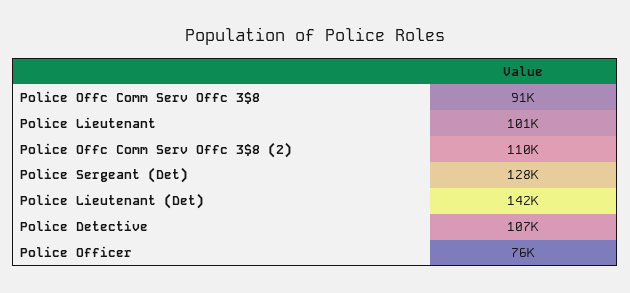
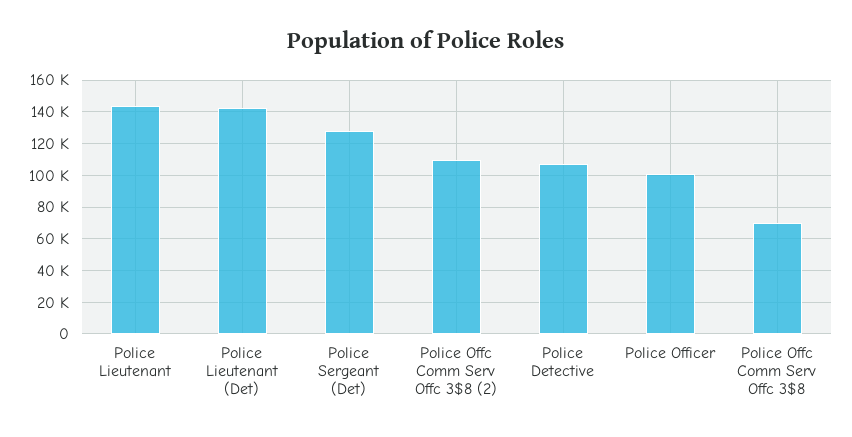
Police Offc Comm Serv Offc 3$8: 91000 -> 70000
Police Lieutenant: 101000 -> 145000
Police Officer: 76000 -> 100000

